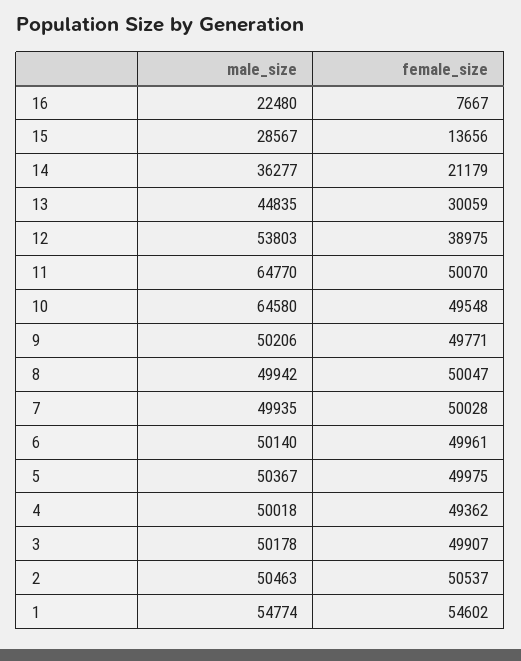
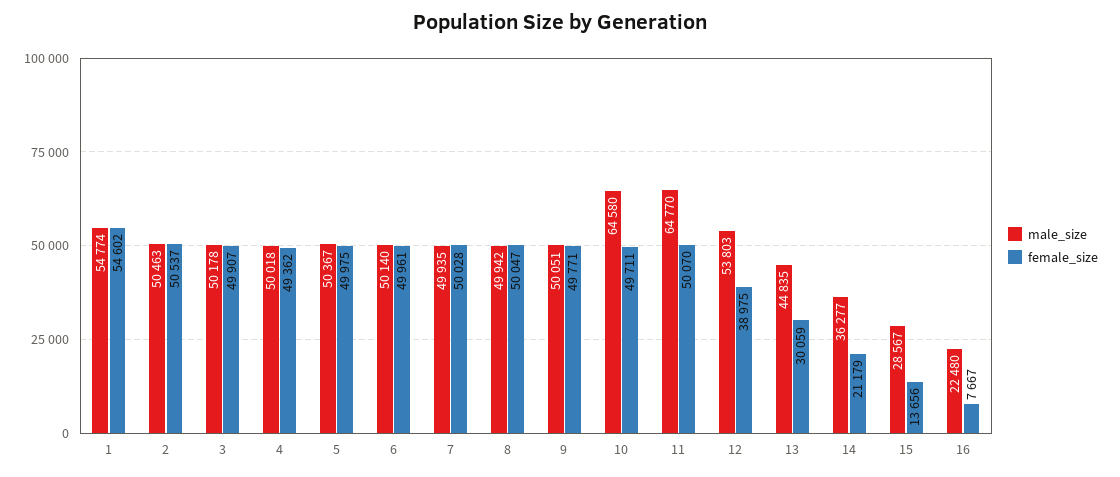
female_size, 10: 49548 -> 49711
male_size, 9: 50206 -> 50051

